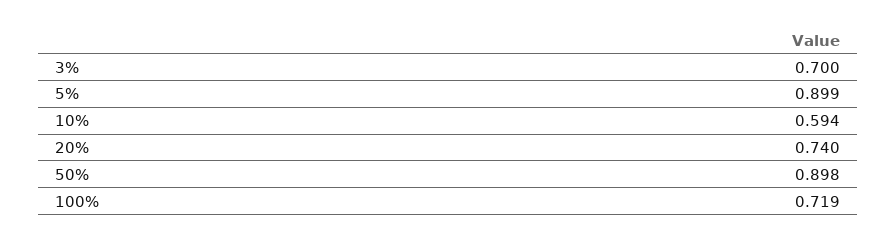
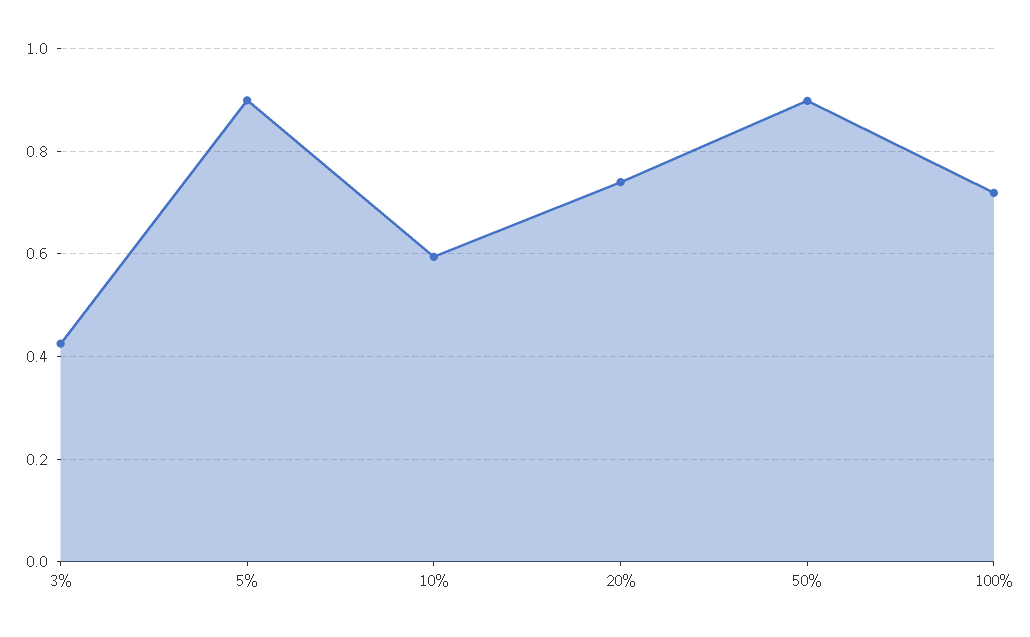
3%: 0.7 -> 0.42

